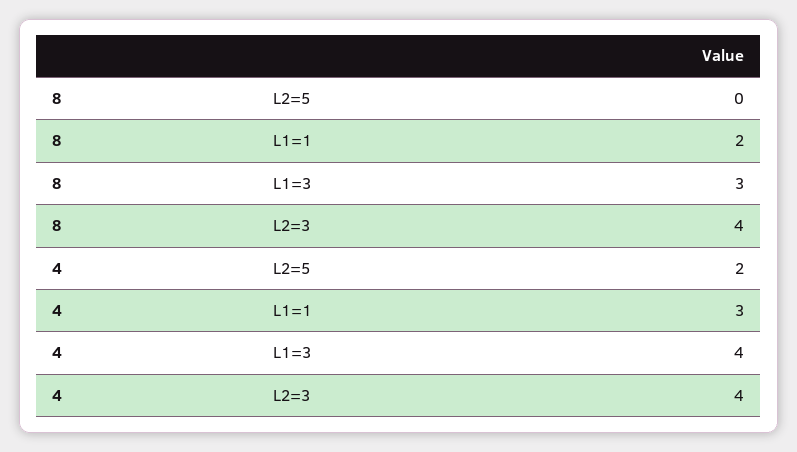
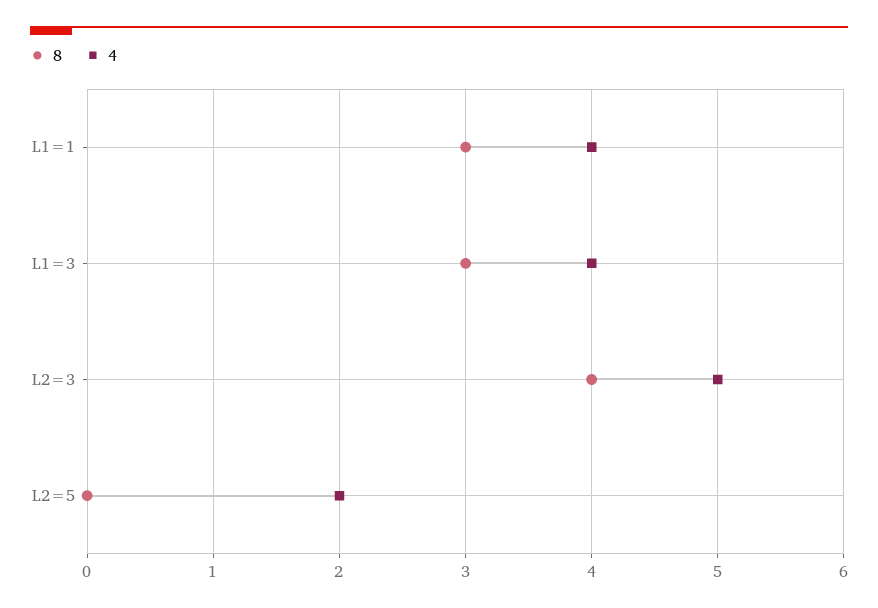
8, L1=1: 2 -> 3
4, L1=1: 3 -> 4
4, L2=3: 4 -> 5

